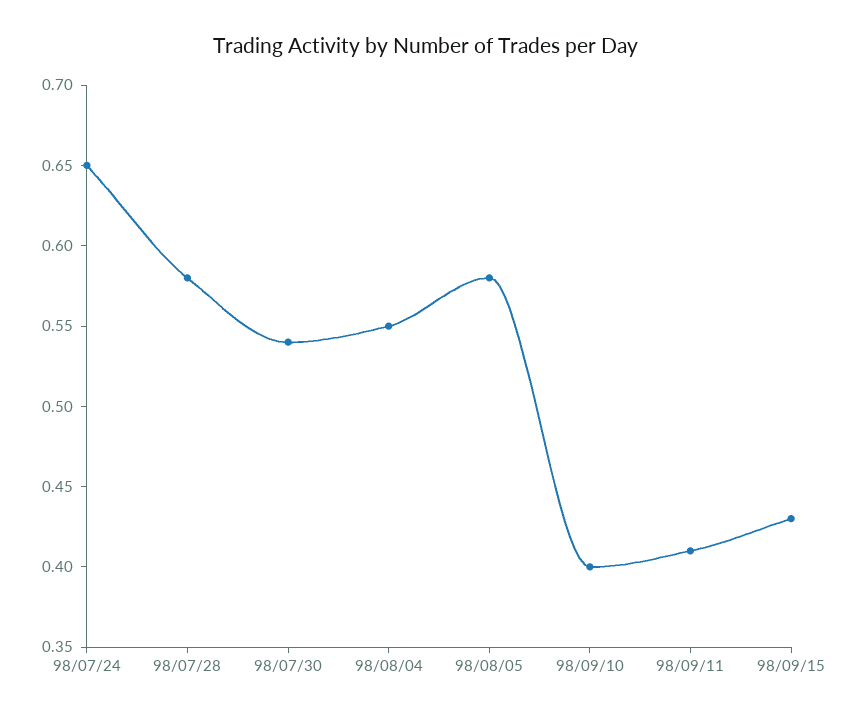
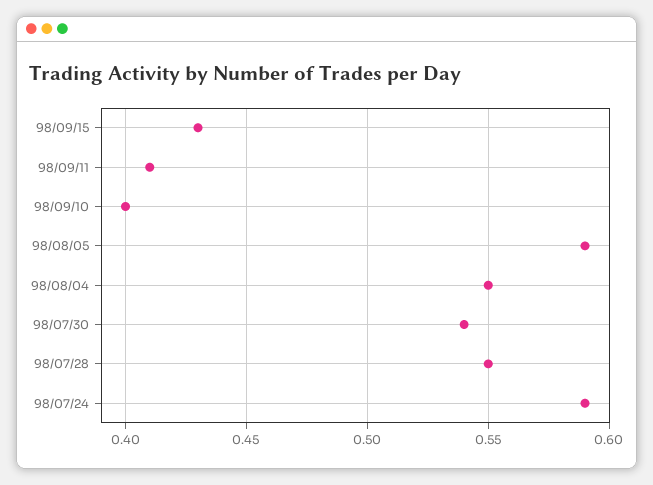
98/07/24: 0.65 -> 0.59
98/07/28: 0.58 -> 0.55
98/08/05: 0.58 -> 0.59

